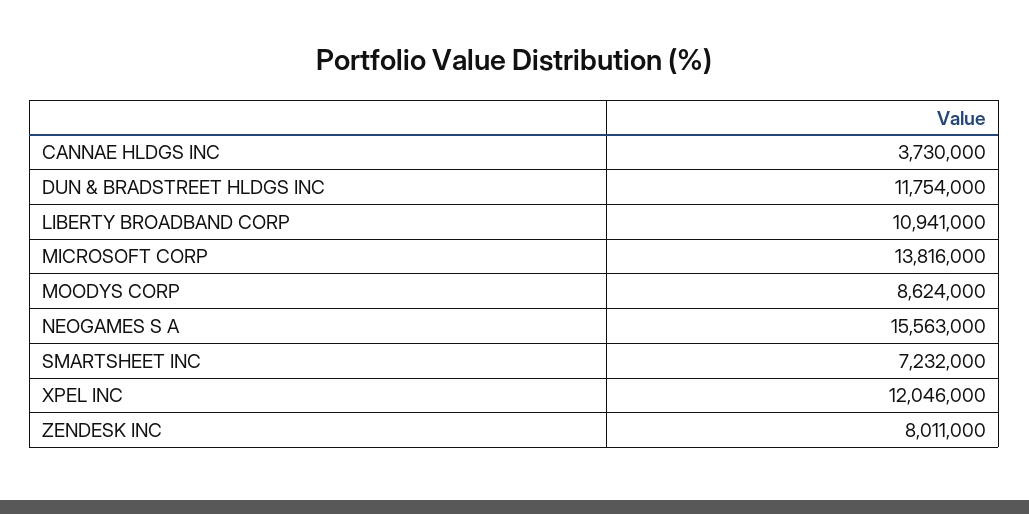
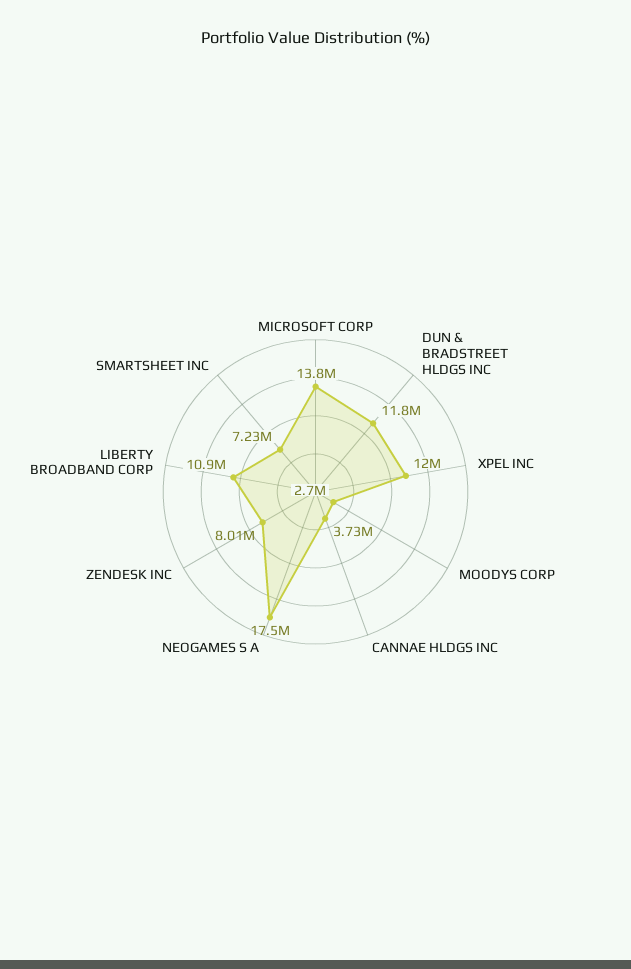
MOODYS CORP: 8624000 -> 2700000
NEOGAMES S A: 15563000 -> 17500000

